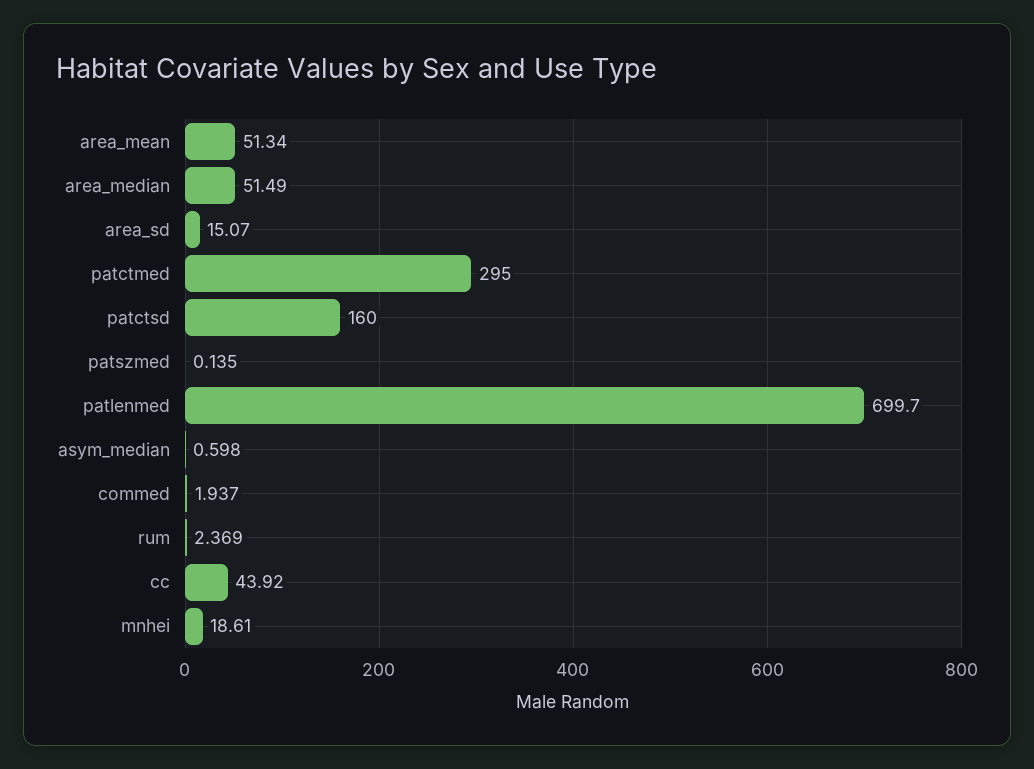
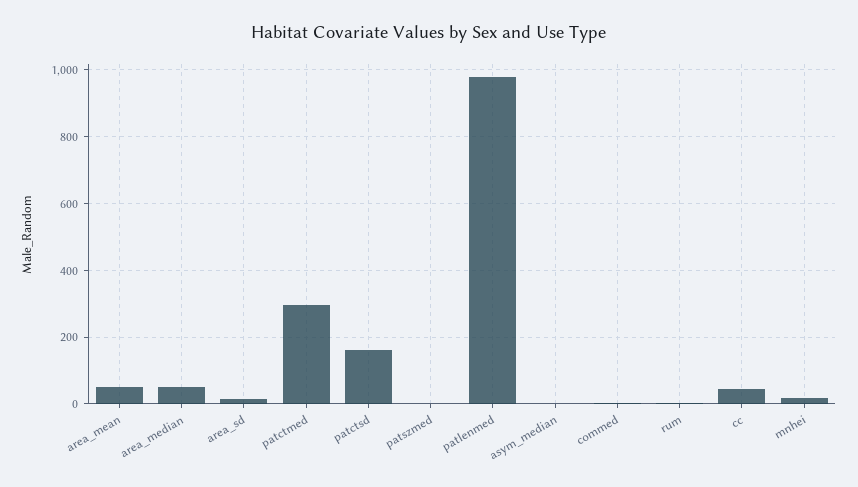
patlenmed: 699.7 -> 980

